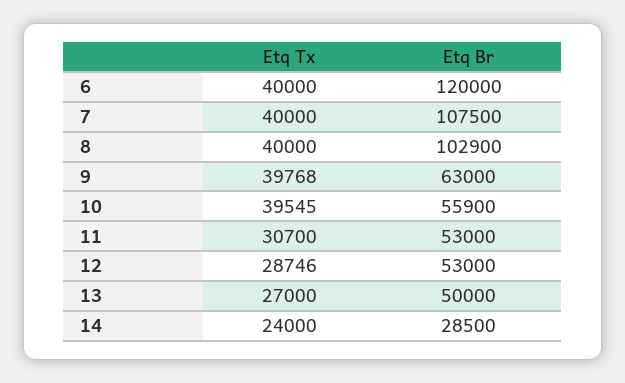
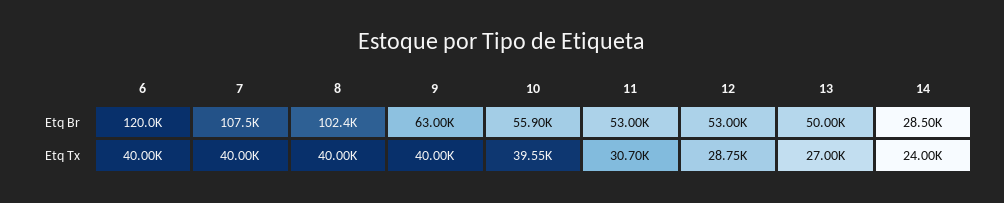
Etq Br, 8: 102900 -> 102400
Etq Tx, 9: 39768 -> 40000

